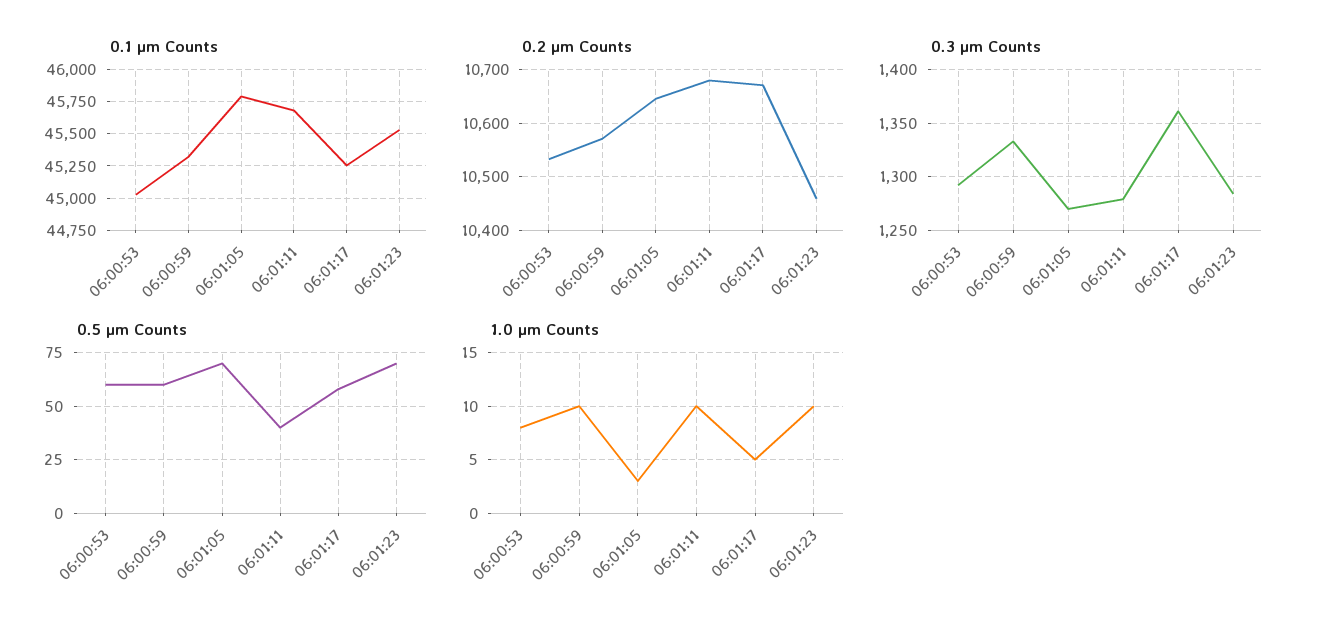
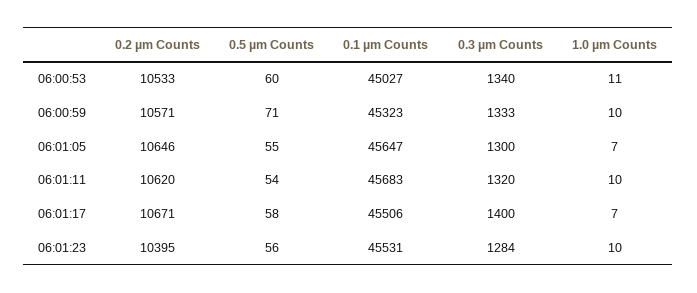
0.1 µm Counts, 06:01:05: 45800 -> 45647
0.1 µm Counts, 06:01:17: 45250 -> 45506
0.2 µm Counts, 06:01:11: 10680 -> 10620
0.2 µm Counts, 06:01:23: 10460 -> 10395
0.3 µm Counts, 06:00:53: 1290 -> 1340
0.3 µm Counts, 06:01:05: 1270 -> 1300
0.3 µm Counts, 06:01:11: 1280 -> 1320
0.3 µm Counts, 06:01:17: 1360 -> 1400
0.5 µm Counts, 06:00:59: 60 -> 71
0.5 µm Counts, 06:01:05: 70 -> 55
0.5 µm Counts, 06:01:11: 40 -> 54
0.5 µm Counts, 06:01:23: 70 -> 56
1.0 µm Counts, 06:00:53: 8 -> 11
1.0 µm Counts, 06:01:05: 3 -> 7
1.0 µm Counts, 06:01:17: 5 -> 7

